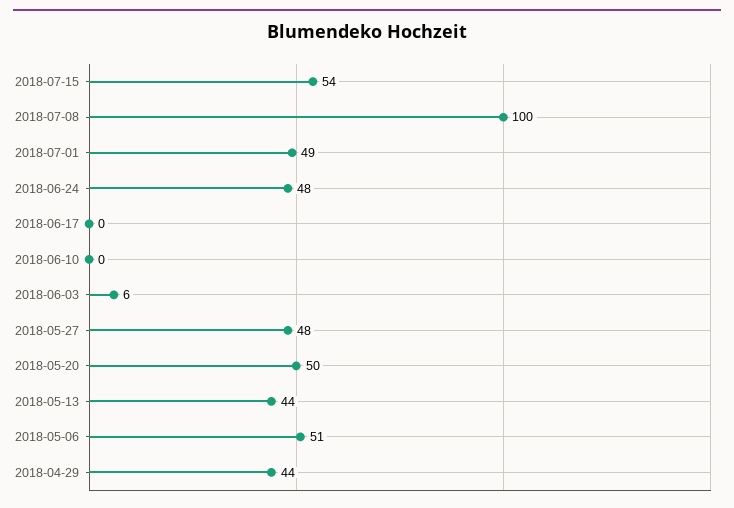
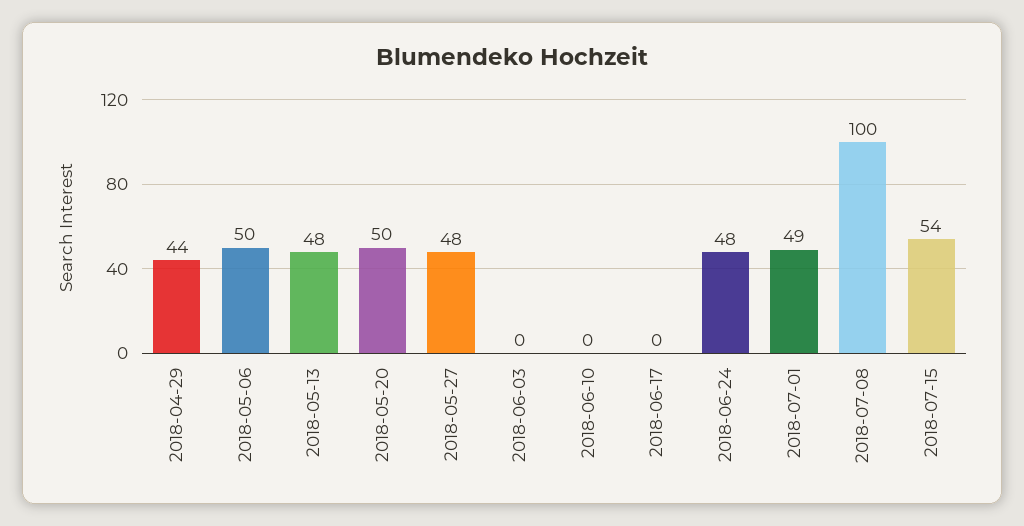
2018-06-03: 6 -> 0
2018-05-13: 44 -> 48
2018-05-06: 51 -> 50

